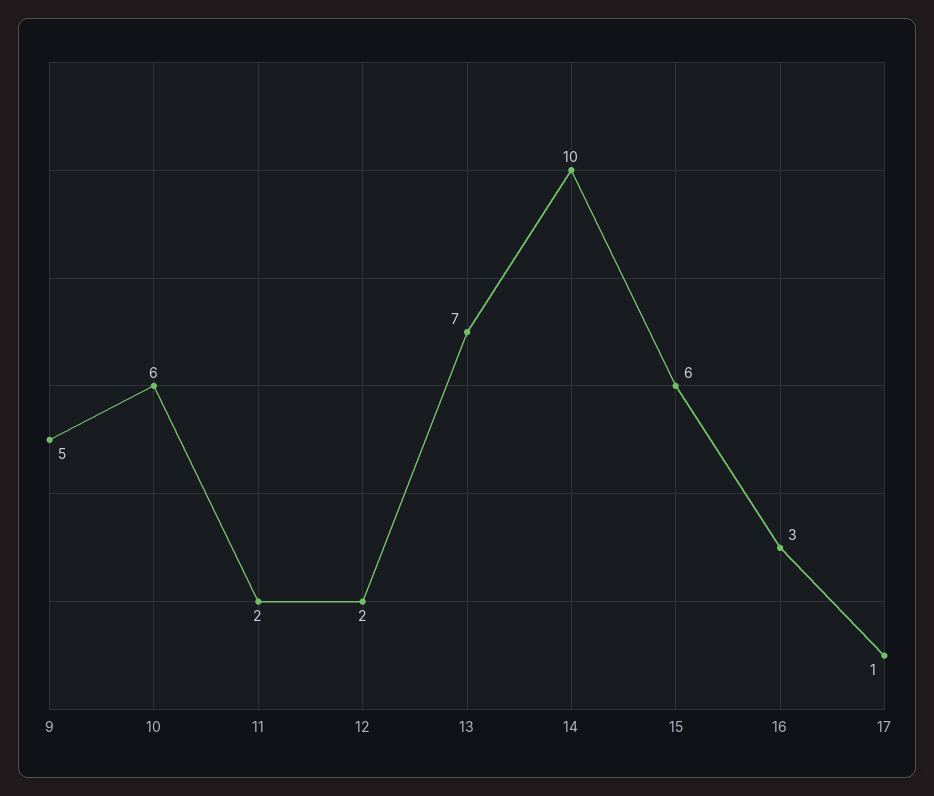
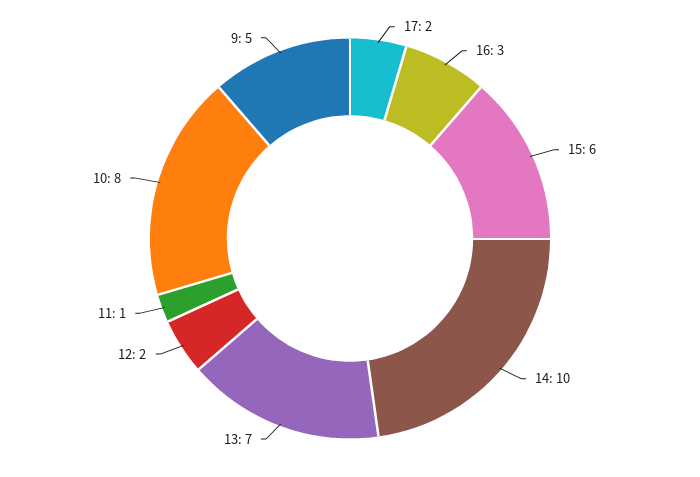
10: 6 -> 8
11: 2 -> 1
17: 1 -> 2

